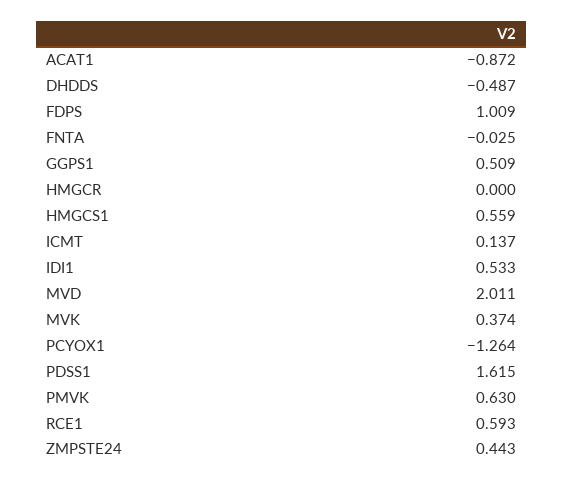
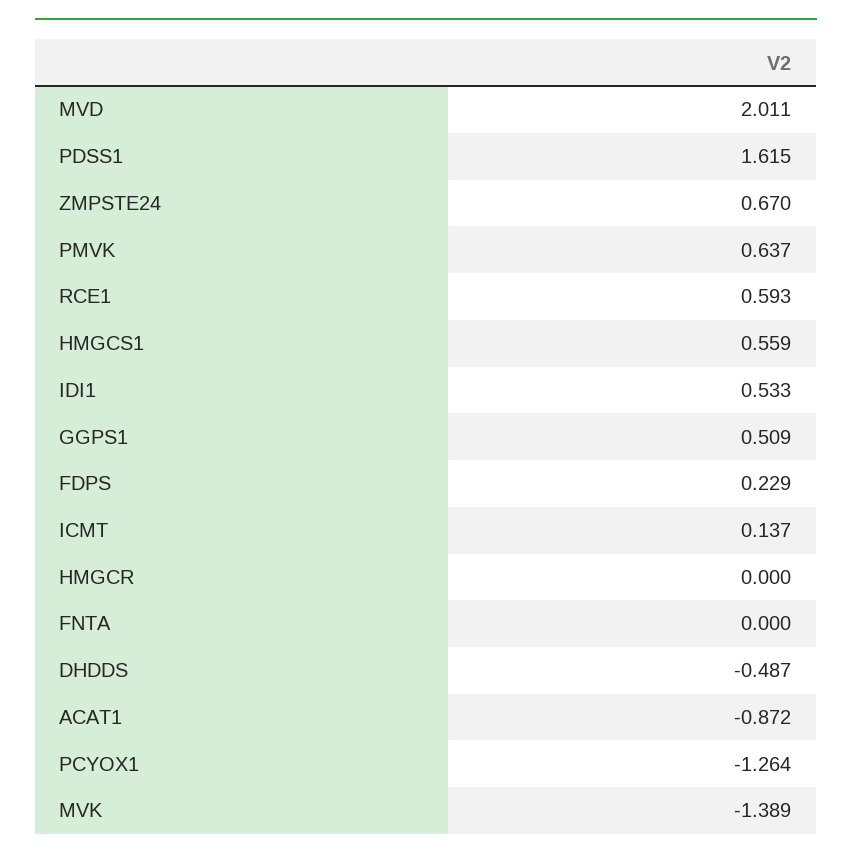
FDPS: 1.009 -> 0.229
FNTA: -0.025 -> 0
MVK: 0.374 -> -1.389
PMVK: 0.63 -> 0.637
ZMPSTE24: 0.443 -> 0.67

